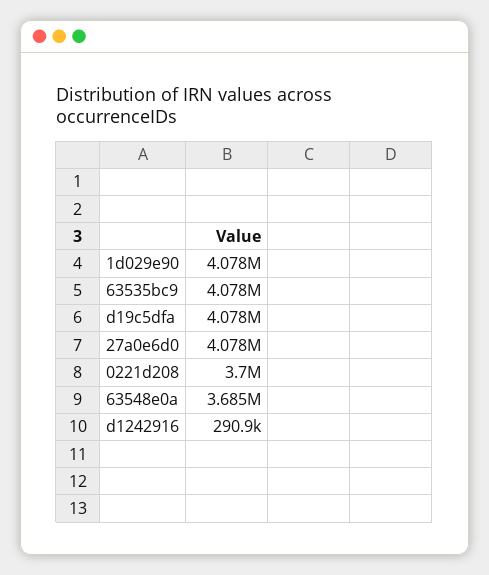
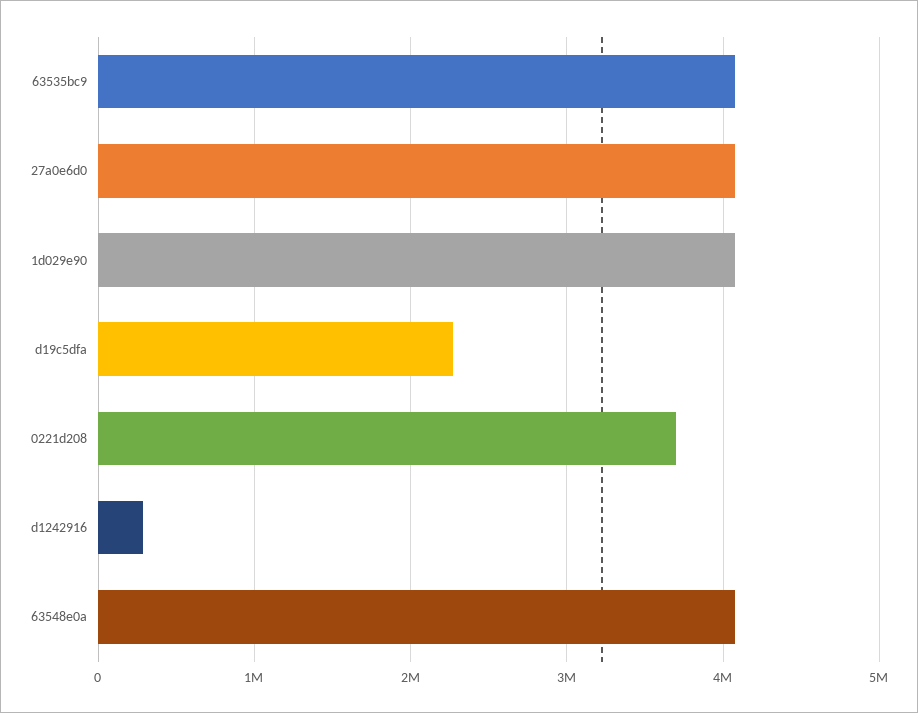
d19c5dfa: 4078000 -> 2300000
63548e0a: 3685000 -> 4100000

